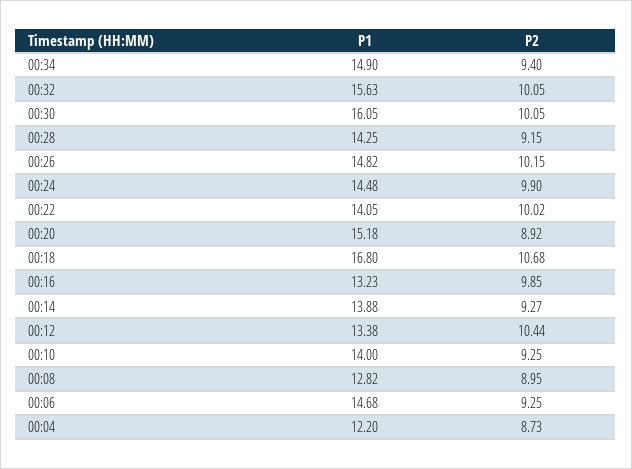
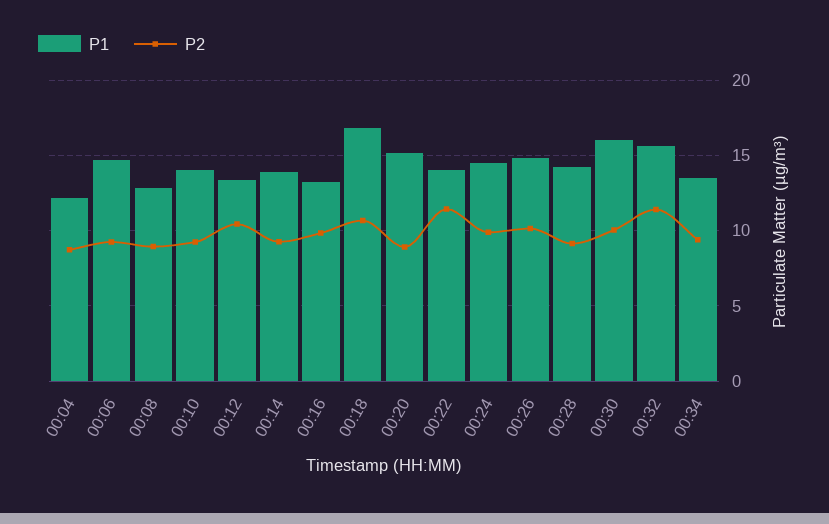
P1, 00:34: 14.9 -> 13.5
P2, 00:32: 10.05 -> 11.5
P2, 00:22: 10.02 -> 11.5

